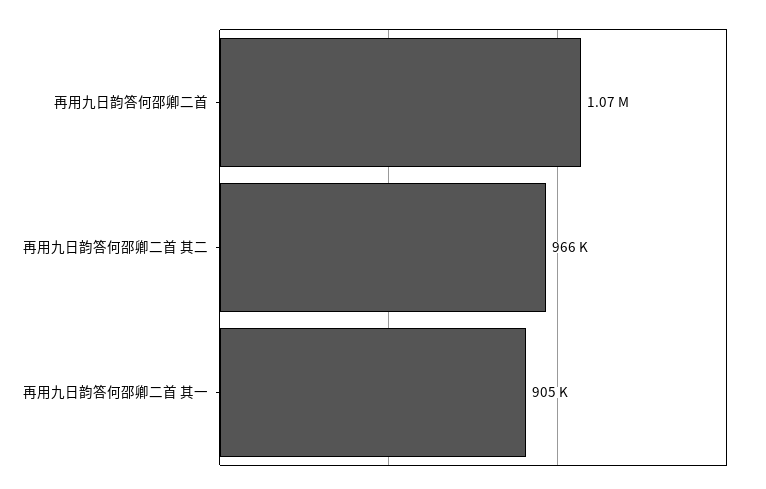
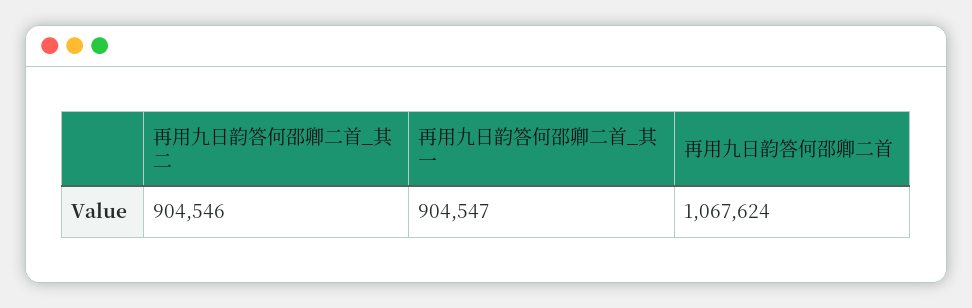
再用九日韵答何邵卿二首 其二: 966000 -> 904546

